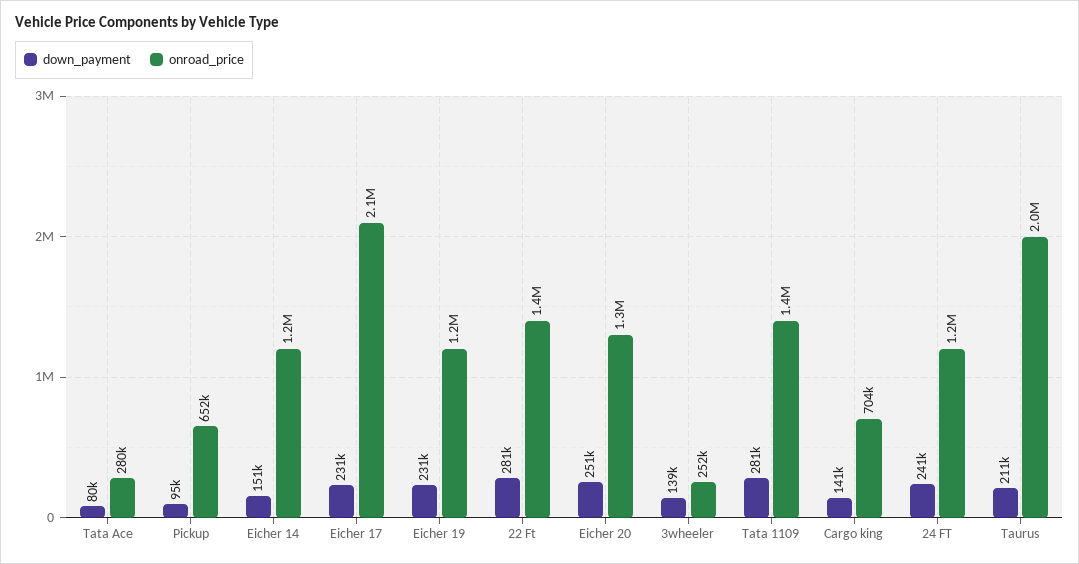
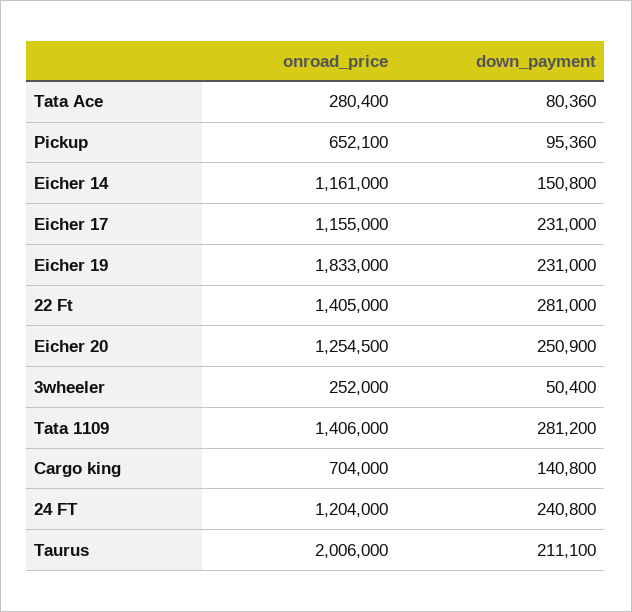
onroad_price, Eicher 17: 2100000 -> 1155000
onroad_price, Eicher 19: 1200000 -> 1833000
down_payment, 3wheeler: 139000 -> 50400

